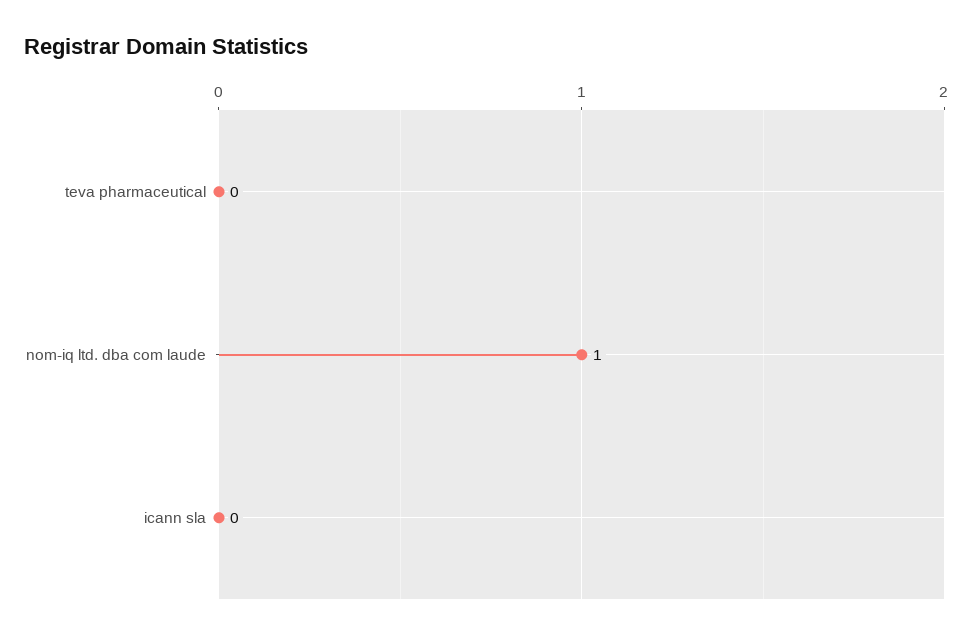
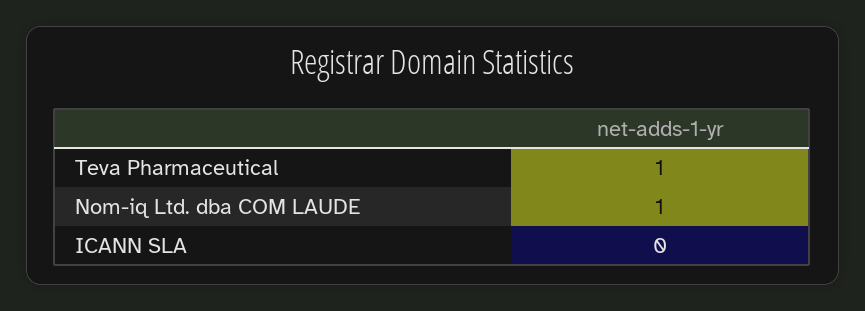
teva pharmaceutical: 0 -> 1

